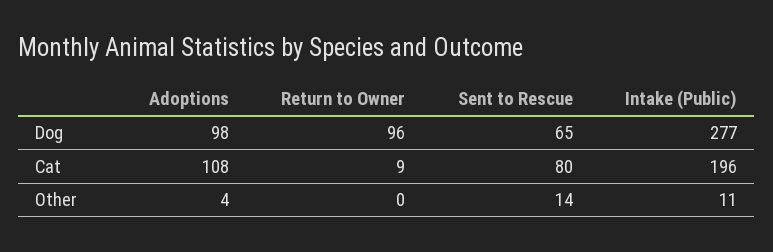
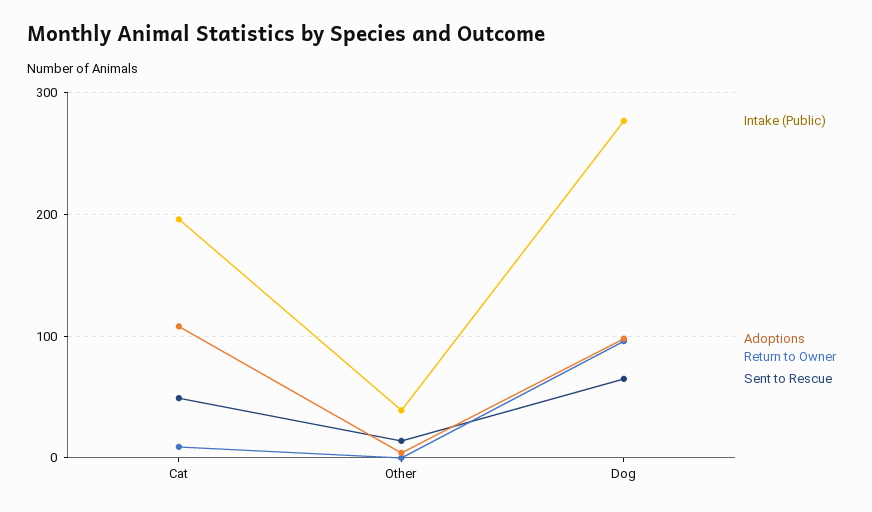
Sent to Rescue, Cat: 80 -> 50
Intake (Public), Other: 11 -> 40

